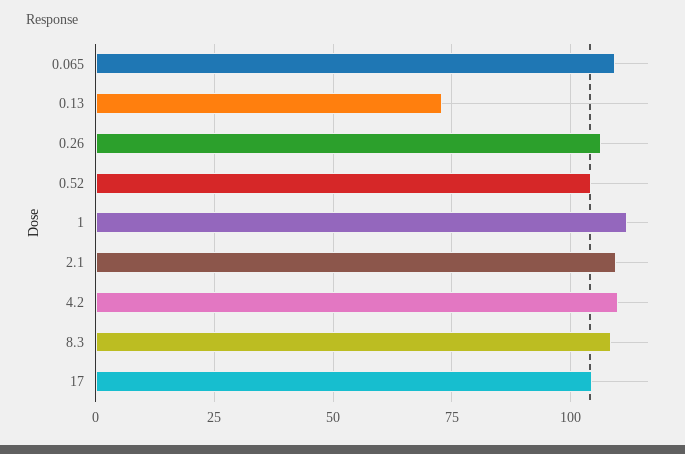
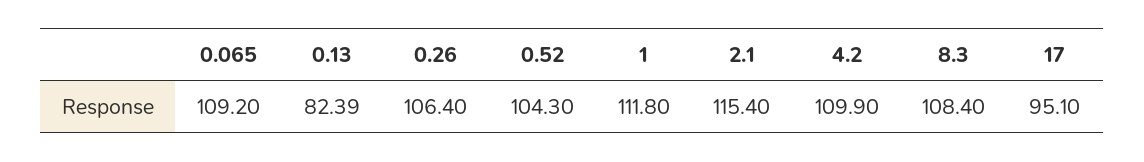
0.13: 72.5 -> 82.39
2.1: 110 -> 115.4
17: 105 -> 95.1

